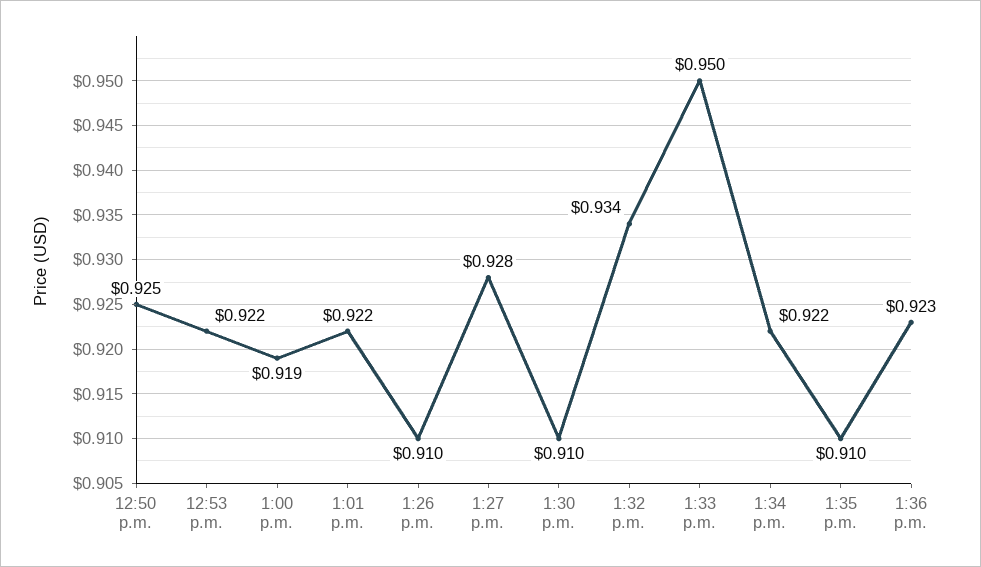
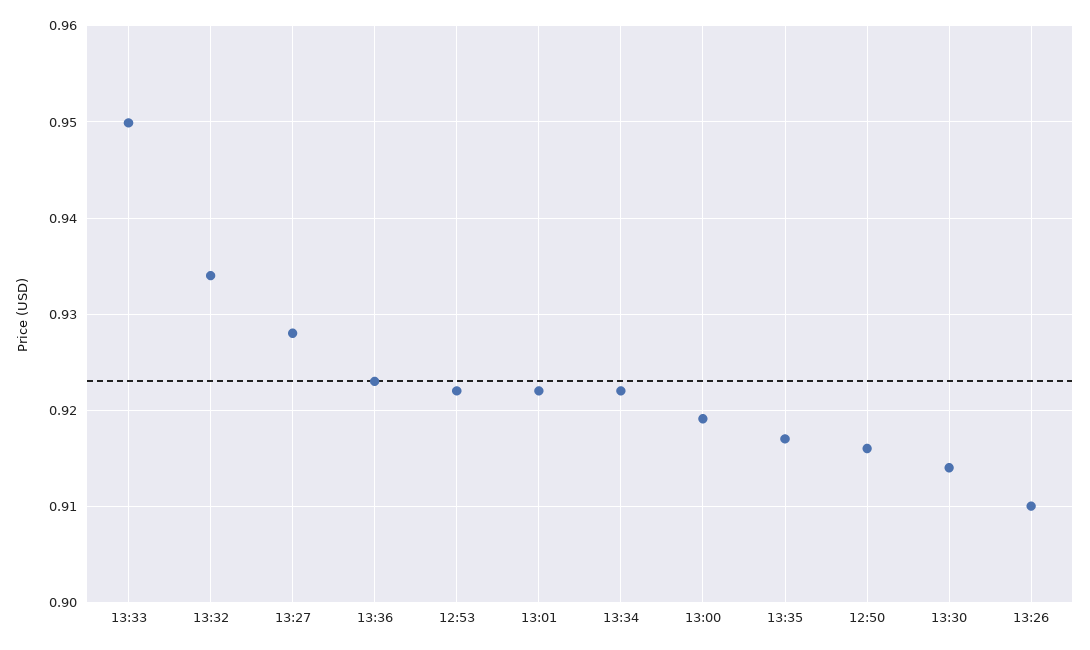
12:50 p.m.: 0.925 -> 0.916
1:30 p.m.: 0.91 -> 0.914
1:35 p.m.: 0.91 -> 0.917

